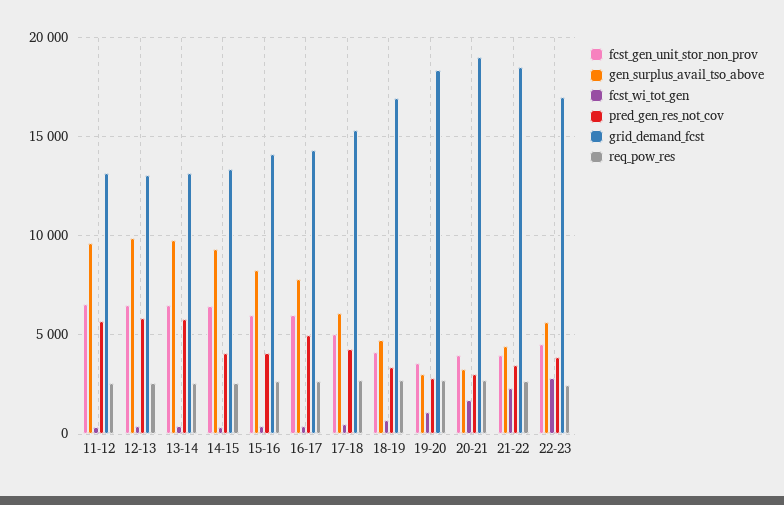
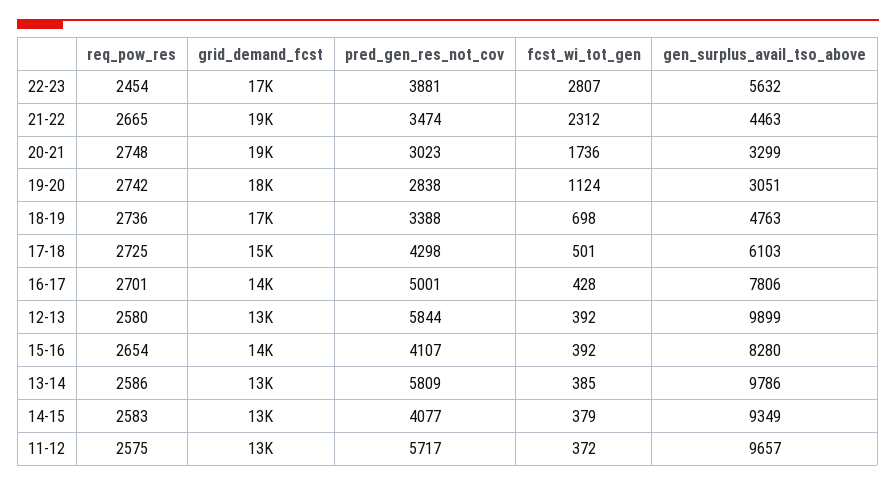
fcst_gen_unit_stor_non_prov, 11-12: 6500 -> none
fcst_gen_unit_stor_non_prov, 12-13: 6500 -> none
fcst_gen_unit_stor_non_prov, 13-14: 6500 -> none
fcst_gen_unit_stor_non_prov, 14-15: 6500 -> none
fcst_gen_unit_stor_non_prov, 15-16: 6000 -> none
fcst_gen_unit_stor_non_prov, 16-17: 6000 -> none
fcst_gen_unit_stor_non_prov, 17-18: 5000 -> none
fcst_gen_unit_stor_non_prov, 18-19: 4000 -> none
fcst_gen_unit_stor_non_prov, 19-20: 3500 -> none
fcst_gen_unit_stor_non_prov, 20-21: 4000 -> none
fcst_gen_unit_stor_non_prov, 21-22: 4000 -> none
fcst_gen_unit_stor_non_prov, 22-23: 4500 -> none

